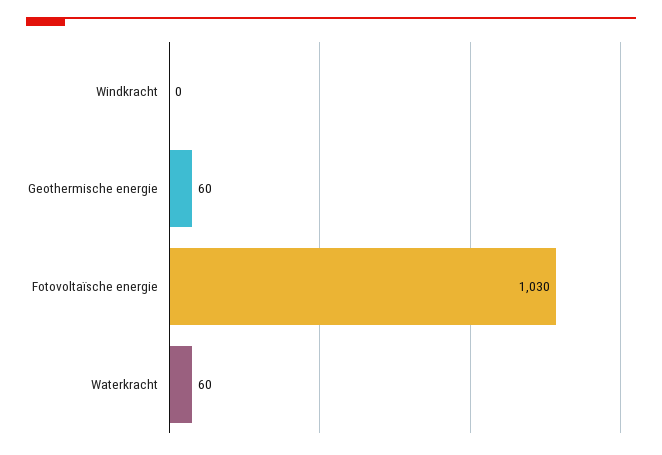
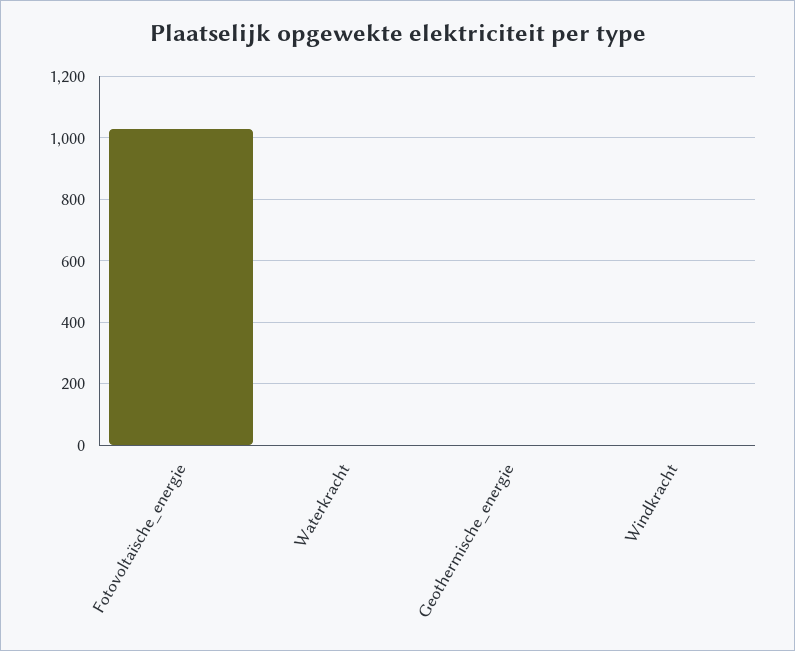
Geothermische energie: 60 -> 0
Waterkracht: 60 -> 0

